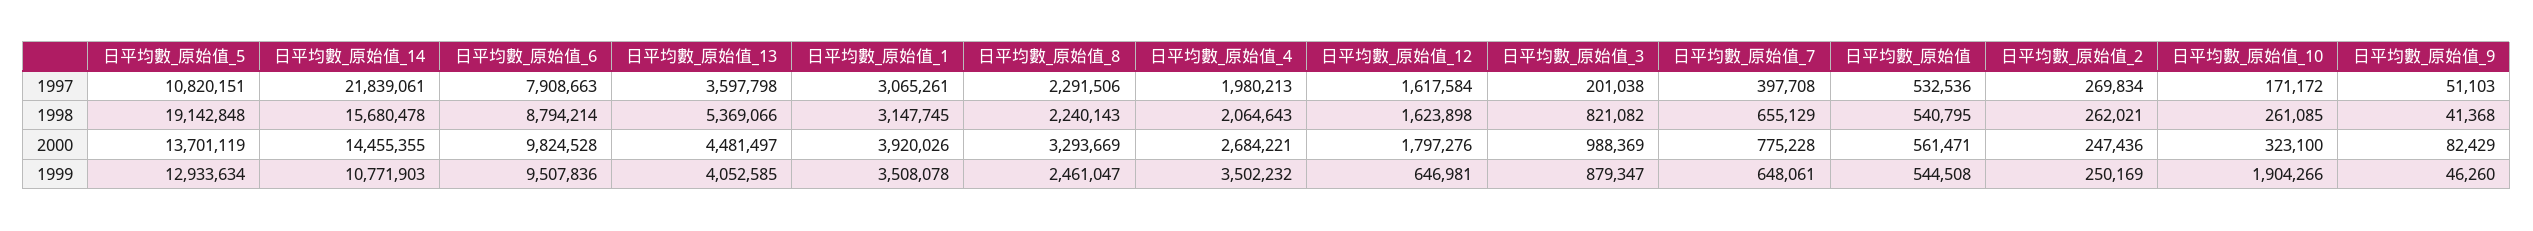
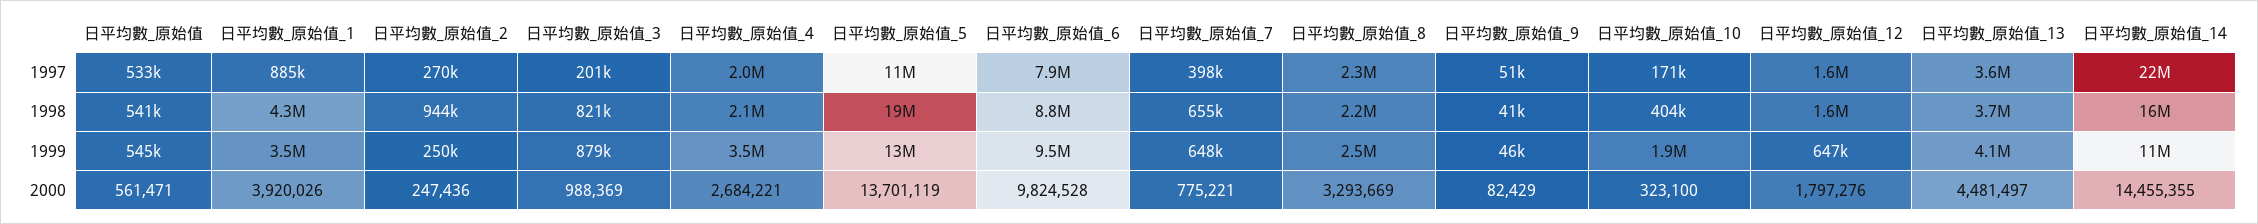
日平均數_原始值_1, 1997: 3065261 -> 885000
日平均數_原始值_13, 1998: 5369066 -> 3700000
日平均數_原始值_1, 1998: 3147745 -> 4300000
日平均數_原始值_2, 1998: 262021 -> 944000
日平均數_原始值_10, 1998: 261085 -> 404000
日平均數_原始值_7, 2000: 775228 -> 775221

